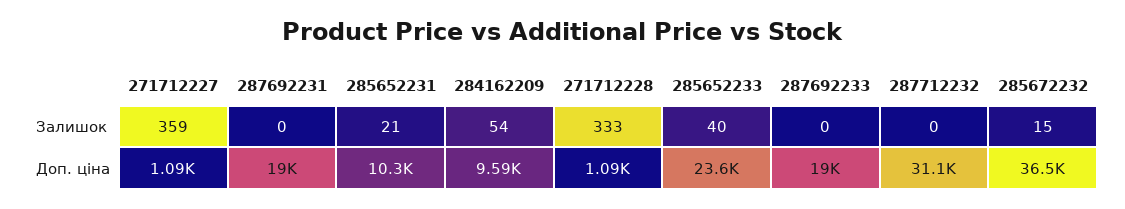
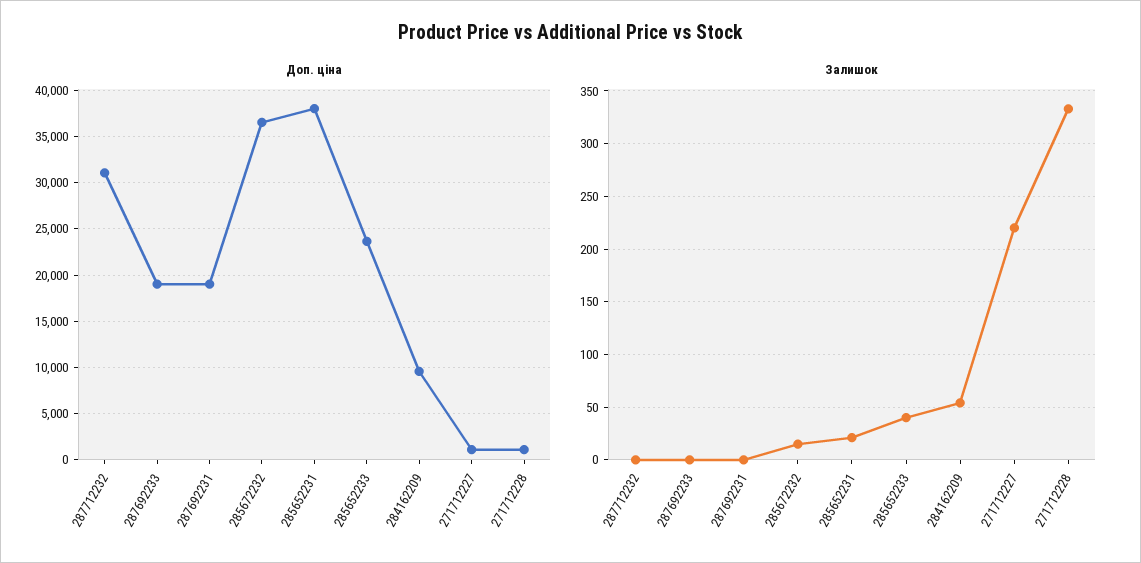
Залишок, 271712227: 359 -> 220
Доп. ціна, 285652231: 10300 -> 38000

